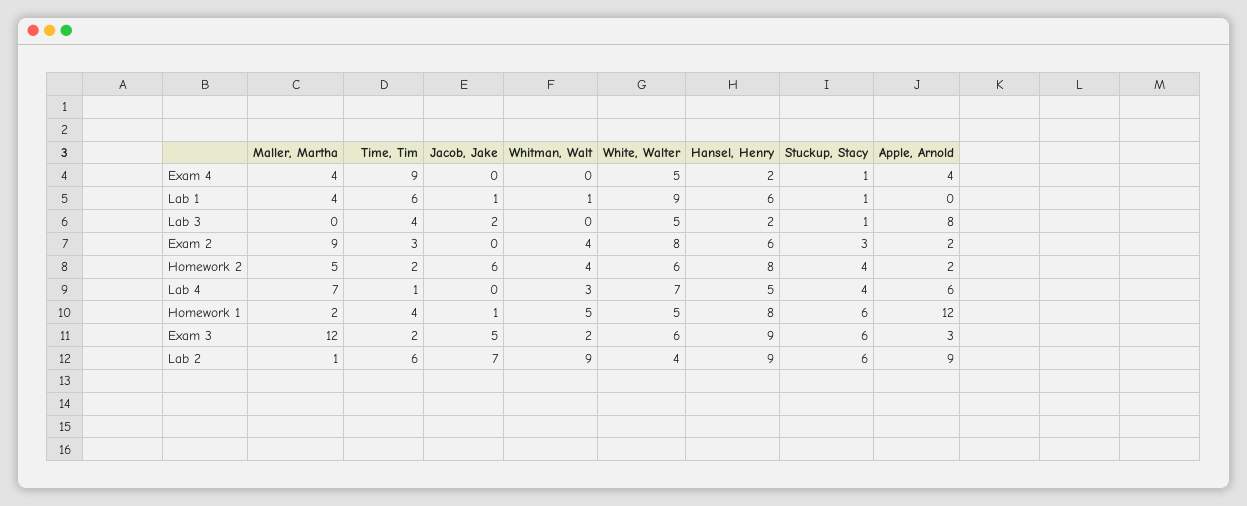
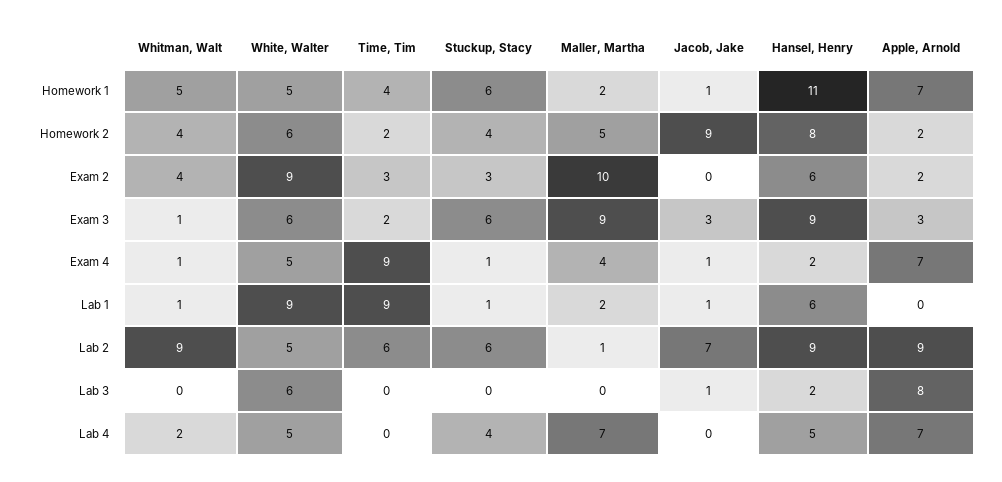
Jacob, Jake, Exam 4: 0 -> 1
Whitman, Walt, Exam 4: 0 -> 1
Apple, Arnold, Exam 4: 4 -> 7
Maller, Martha, Lab 1: 4 -> 2
Time, Tim, Lab 1: 6 -> 9
Time, Tim, Lab 3: 4 -> 0
Jacob, Jake, Lab 3: 2 -> 1
White, Walter, Lab 3: 5 -> 6
Stuckup, Stacy, Lab 3: 1 -> 0
Maller, Martha, Exam 2: 9 -> 10
White, Walter, Exam 2: 8 -> 9
Jacob, Jake, Homework 2: 6 -> 9
Time, Tim, Lab 4: 1 -> 0
Whitman, Walt, Lab 4: 3 -> 2
White, Walter, Lab 4: 7 -> 5
Apple, Arnold, Lab 4: 6 -> 7
Hansel, Henry, Homework 1: 8 -> 11
Apple, Arnold, Homework 1: 12 -> 7
Maller, Martha, Exam 3: 12 -> 9
Jacob, Jake, Exam 3: 5 -> 3
Whitman, Walt, Exam 3: 2 -> 1
White, Walter, Lab 2: 4 -> 5

